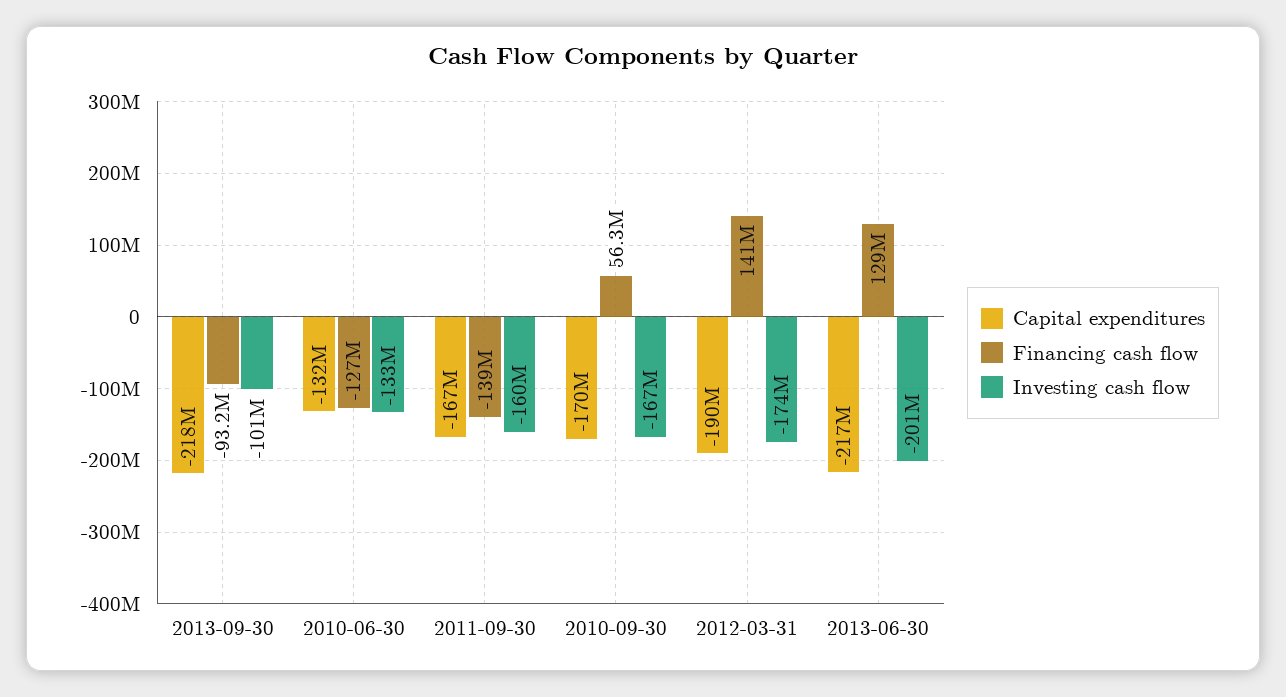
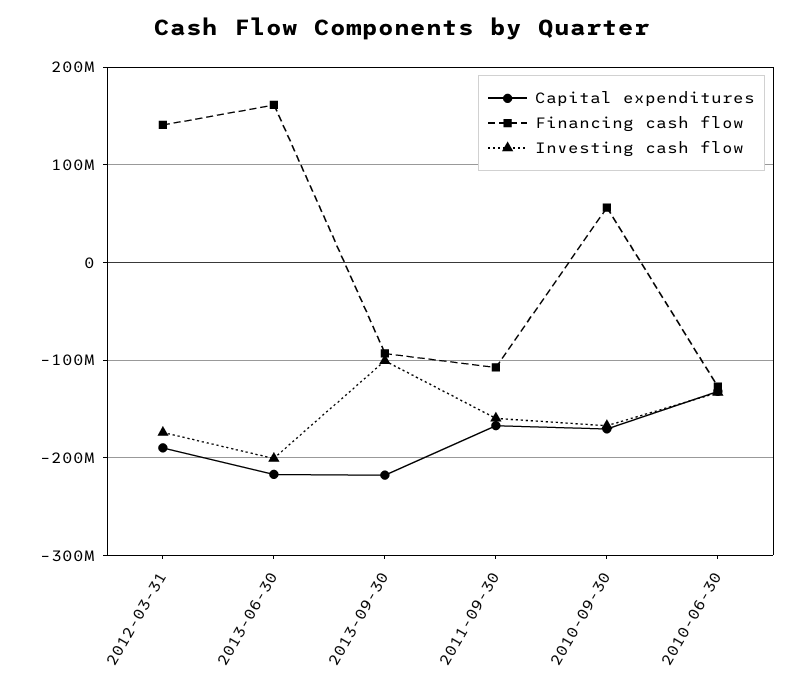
Financing cash flow, 2011-09-30: -139000000 -> -110000000
Financing cash flow, 2013-06-30: 129000000 -> 160000000

